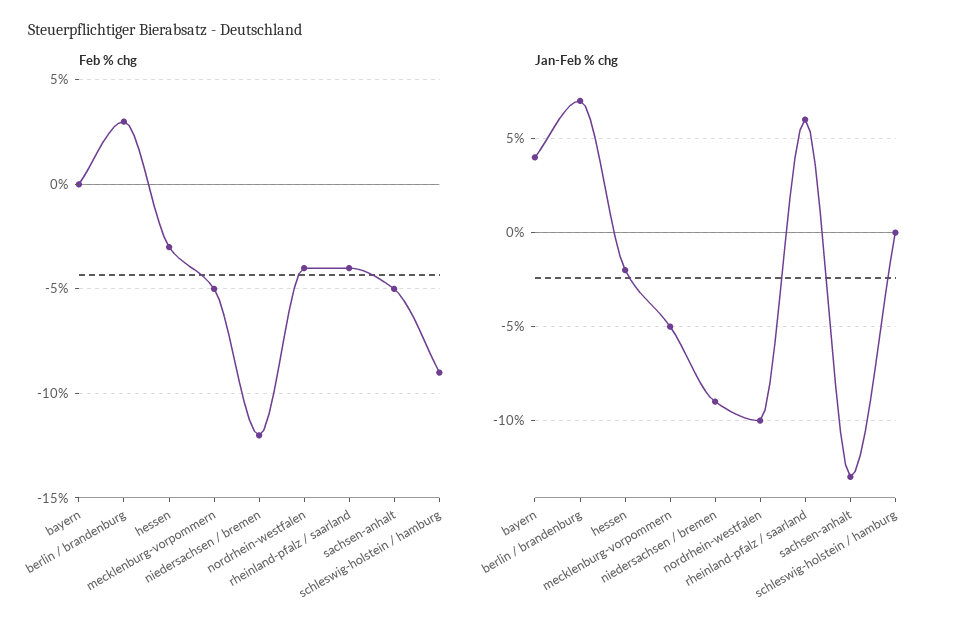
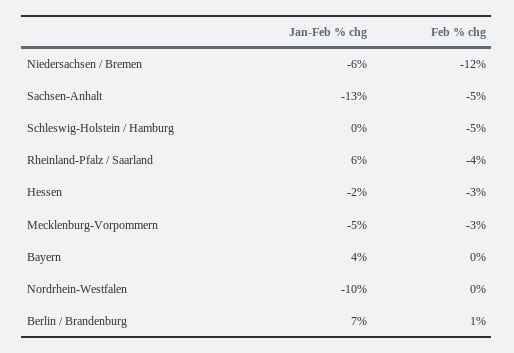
Feb % chg, berlin / brandenburg: 3 -> 1
Feb % chg, mecklenburg-vorpommern: -5 -> -3
Feb % chg, nordrhein-westfalen: -4 -> 0
Feb % chg, schleswig-holstein / hamburg: -9 -> -5
Jan-Feb % chg, niedersachsen / bremen: -9 -> -6

